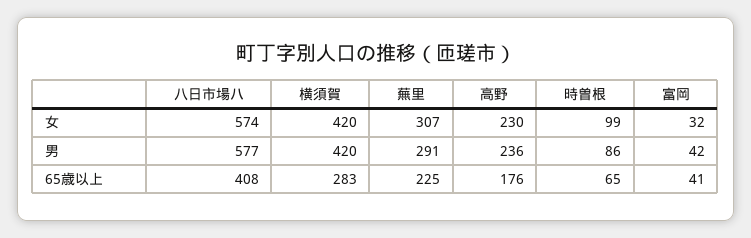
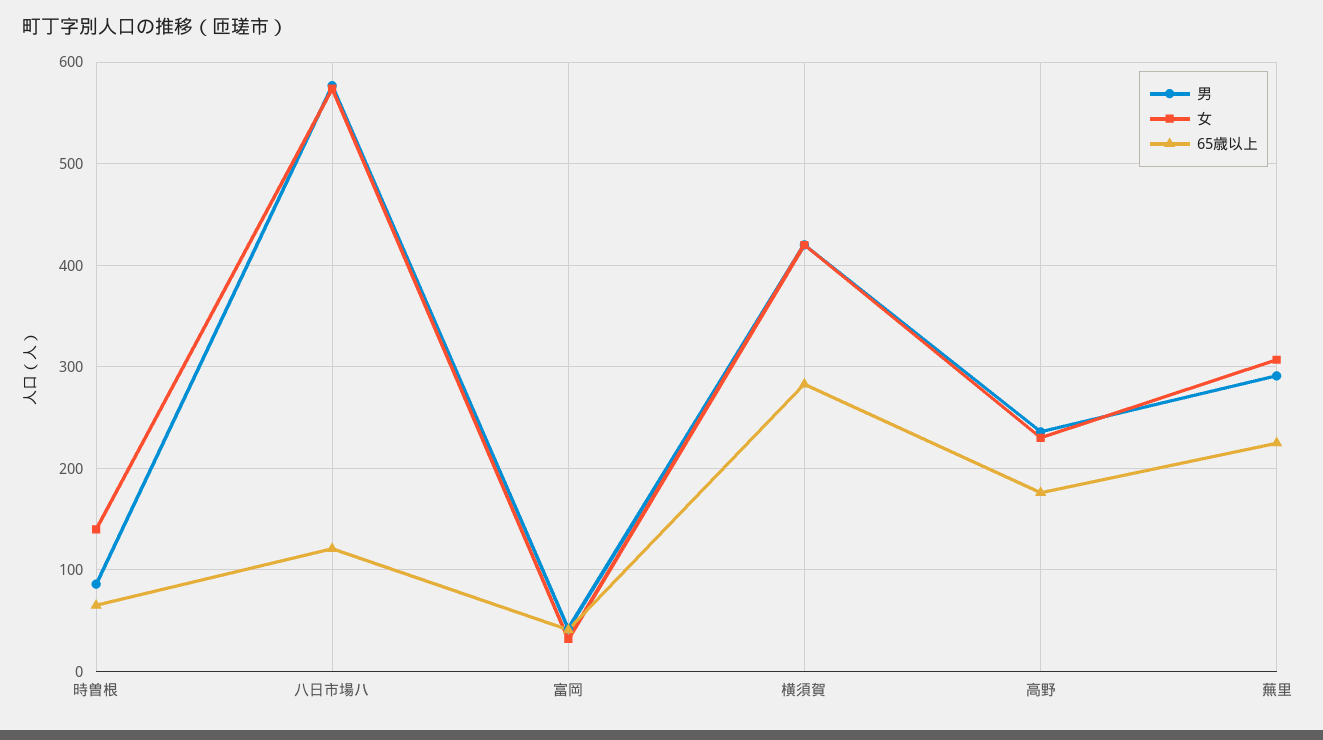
女, 時曽根: 99 -> 140
65歳以上, 八日市場ハ: 408 -> 120

